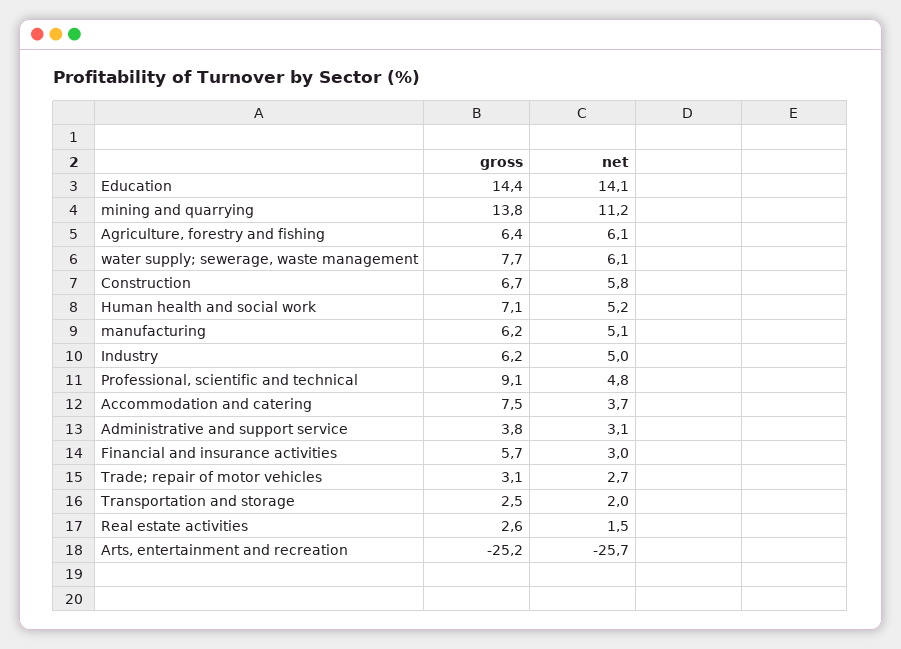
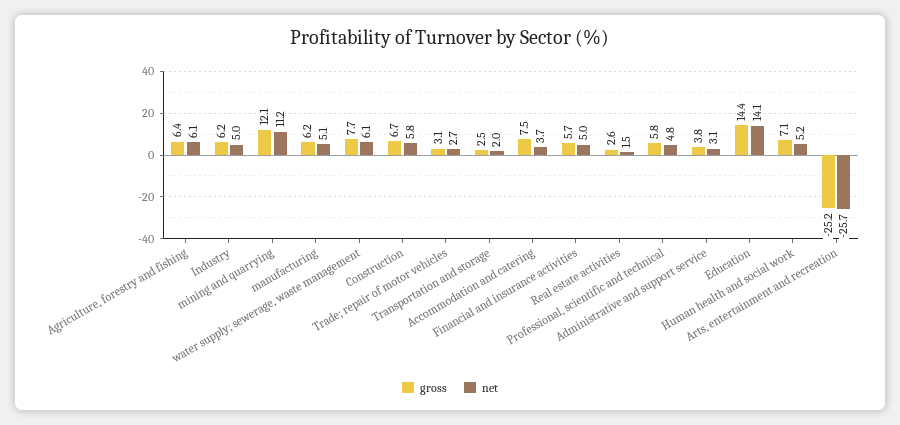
gross, mining and quarrying: 13.8 -> 12.1
gross, Professional, scientific and technical: 9.1 -> 5.8
net, Financial and insurance activities: 3 -> 5

